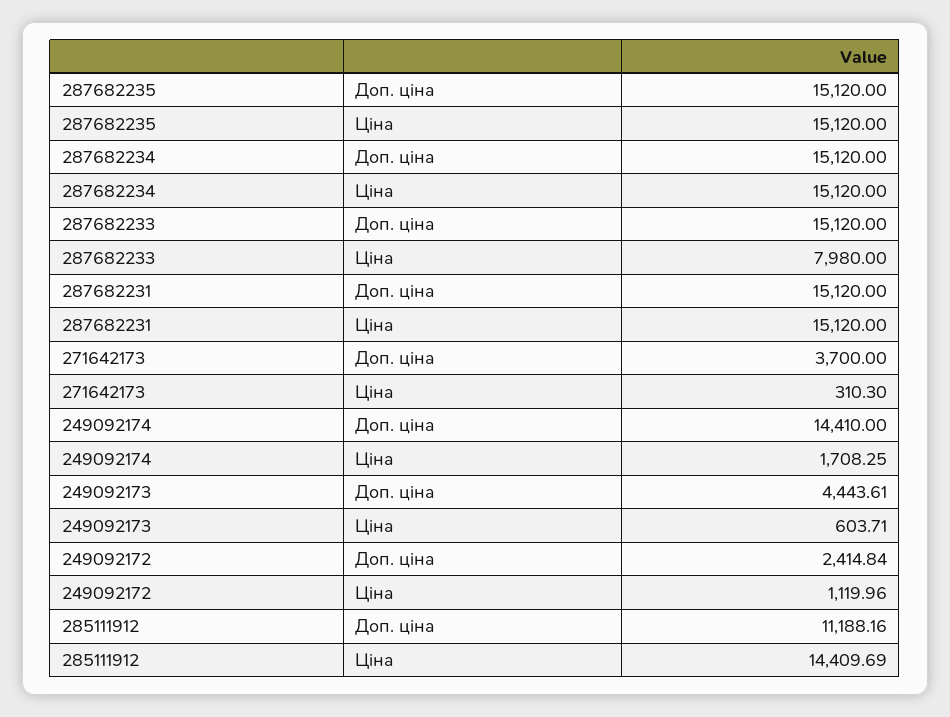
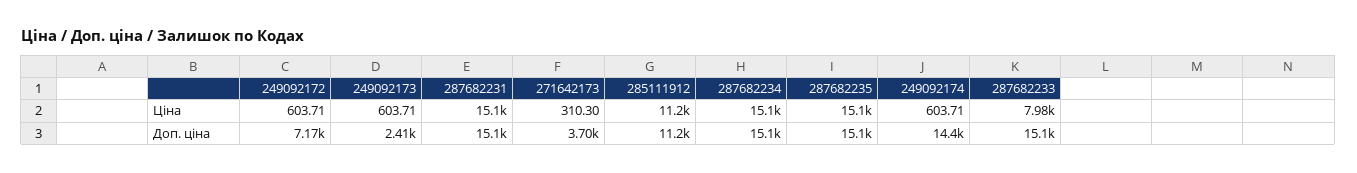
249092174, Ціна: 1708.25 -> 603.71
249092173, Доп. ціна: 4443.61 -> 2410
249092172, Доп. ціна: 2414.84 -> 7170
249092172, Ціна: 1119.96 -> 603.71
285111912, Ціна: 14409.69 -> 11200

